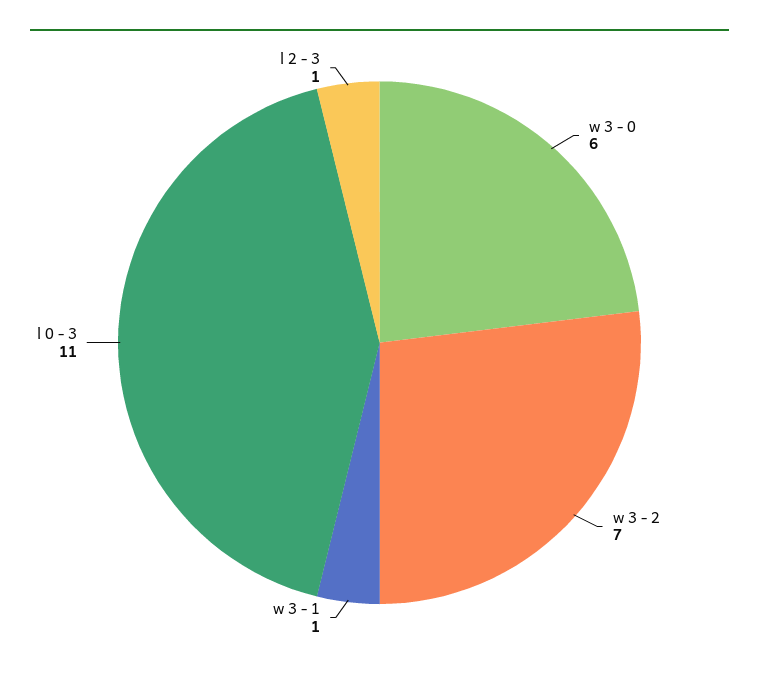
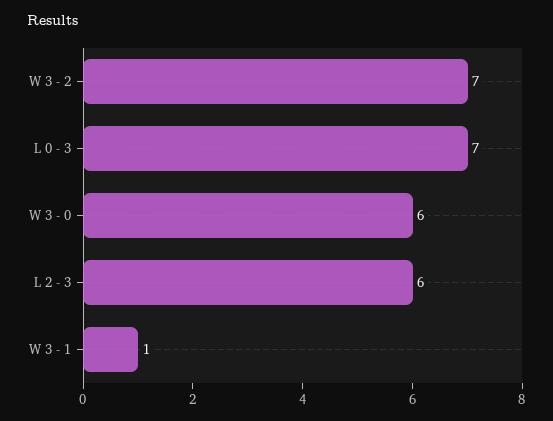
l 0 - 3: 11 -> 7
l 2 - 3: 1 -> 6

